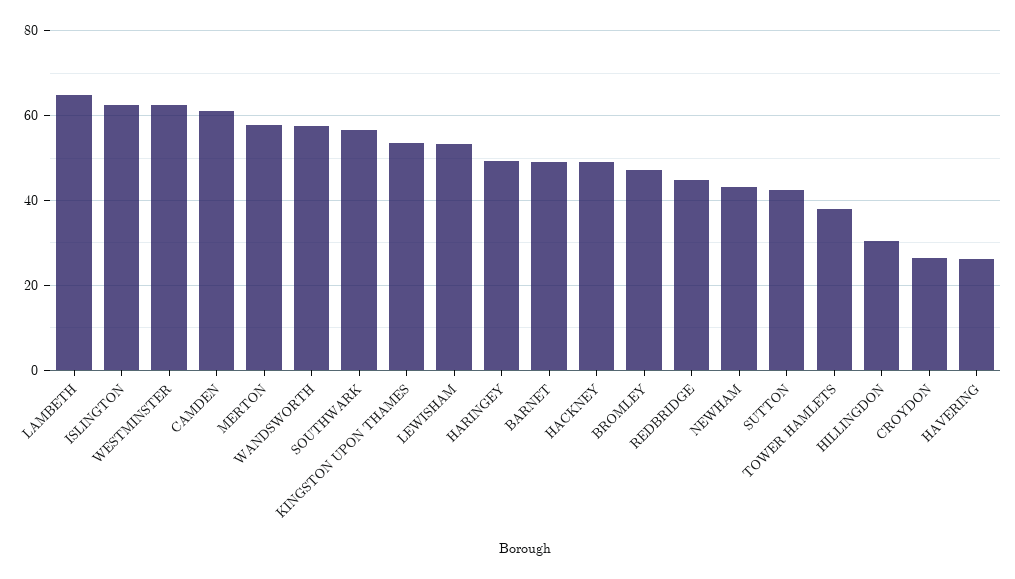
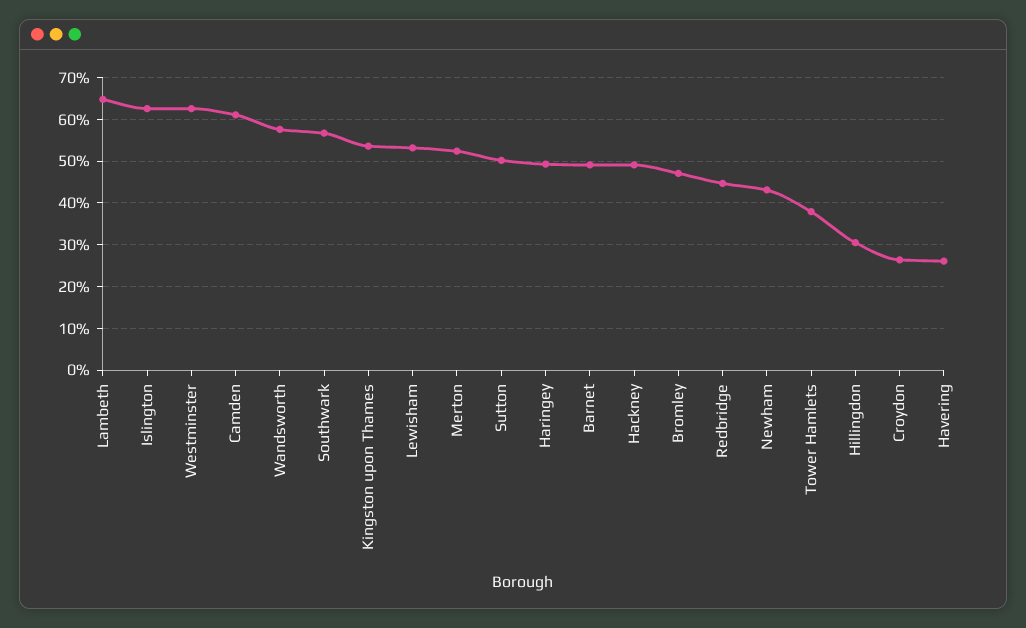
MERTON: 58 -> 52
SUTTON: 42 -> 50

